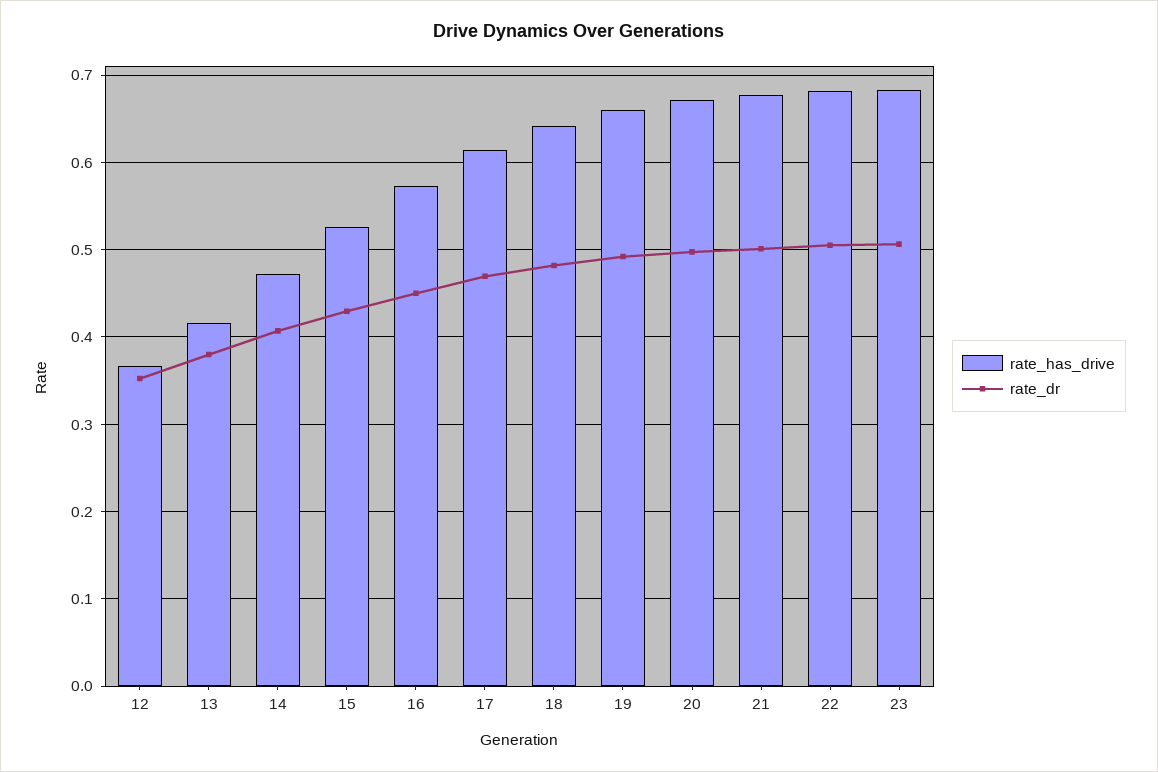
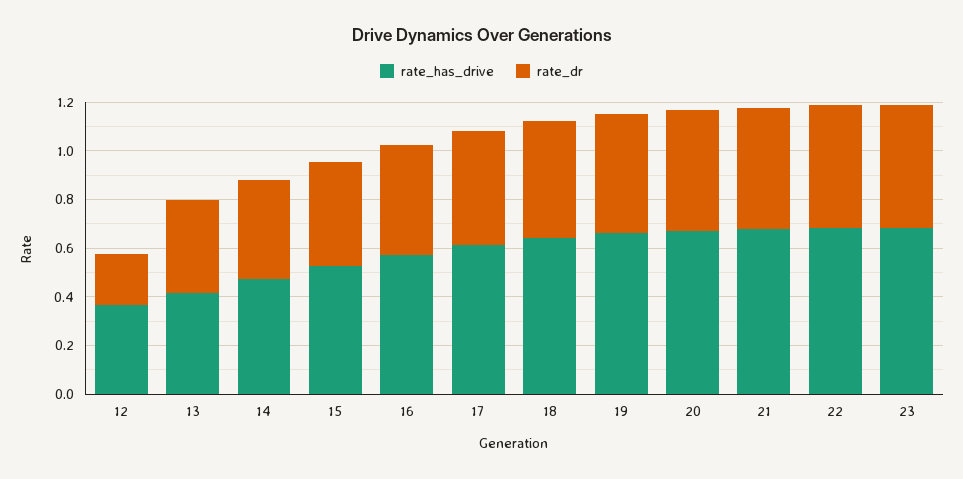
rate_dr, 12: 0.35 -> 0.2

